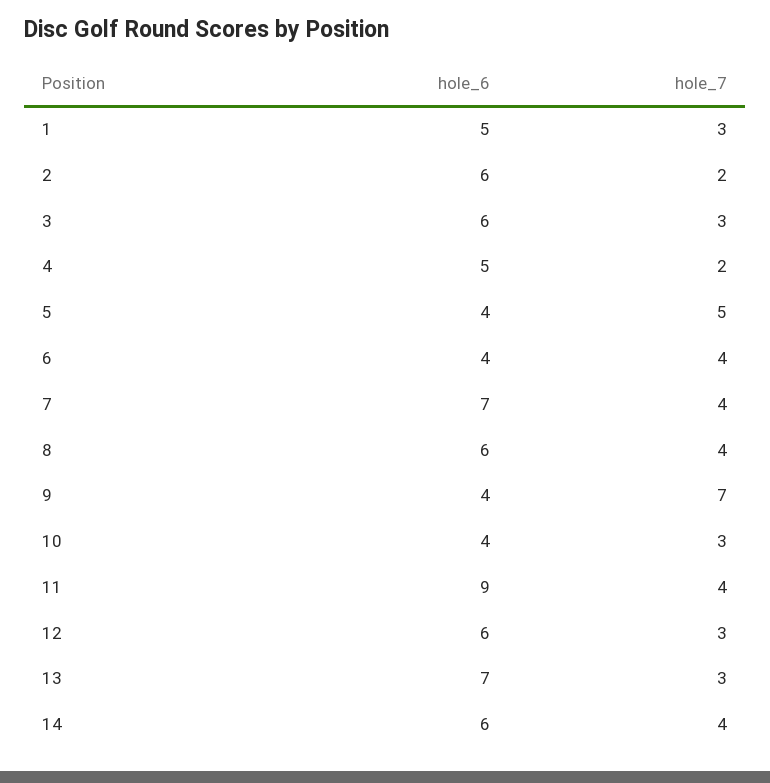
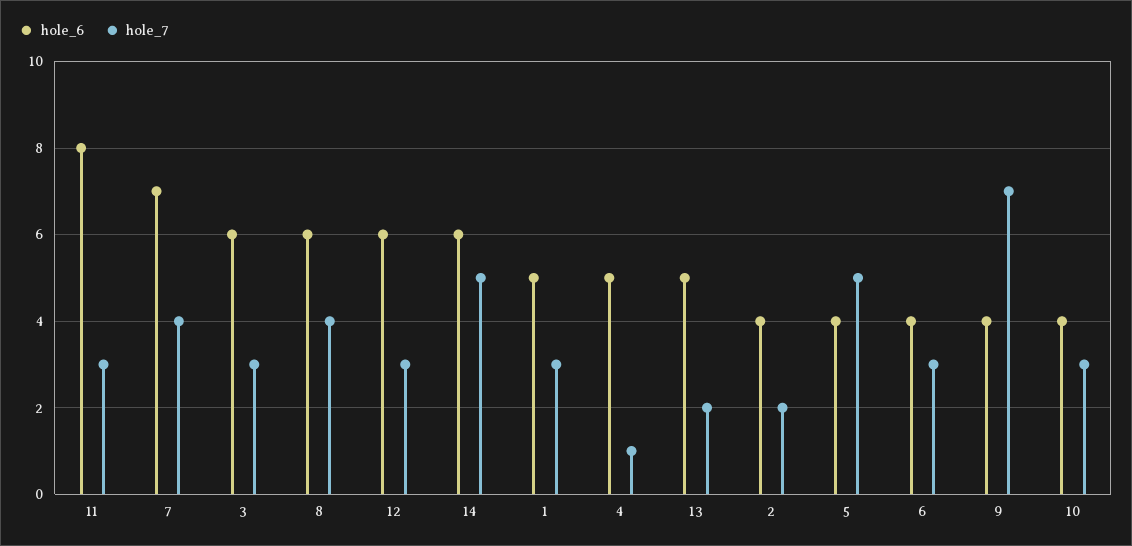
hole_6, 2: 6 -> 4
hole_7, 4: 2 -> 1
hole_7, 6: 4 -> 3
hole_6, 11: 9 -> 8
hole_7, 11: 4 -> 3
hole_6, 13: 7 -> 5
hole_7, 13: 3 -> 2
hole_7, 14: 4 -> 5

